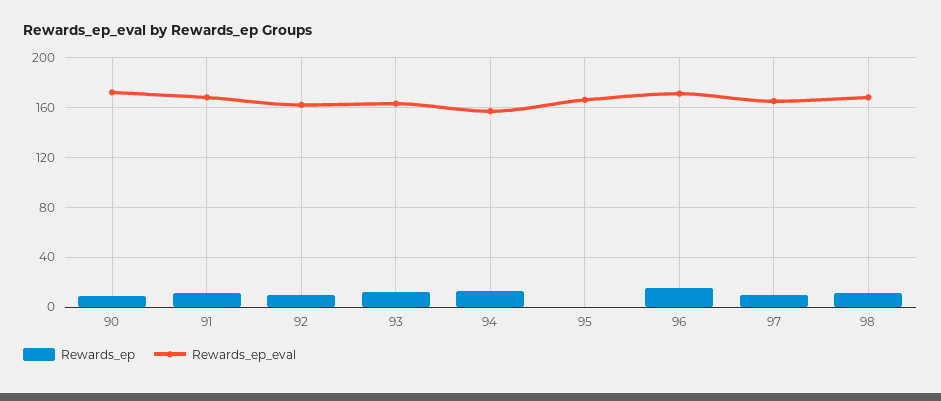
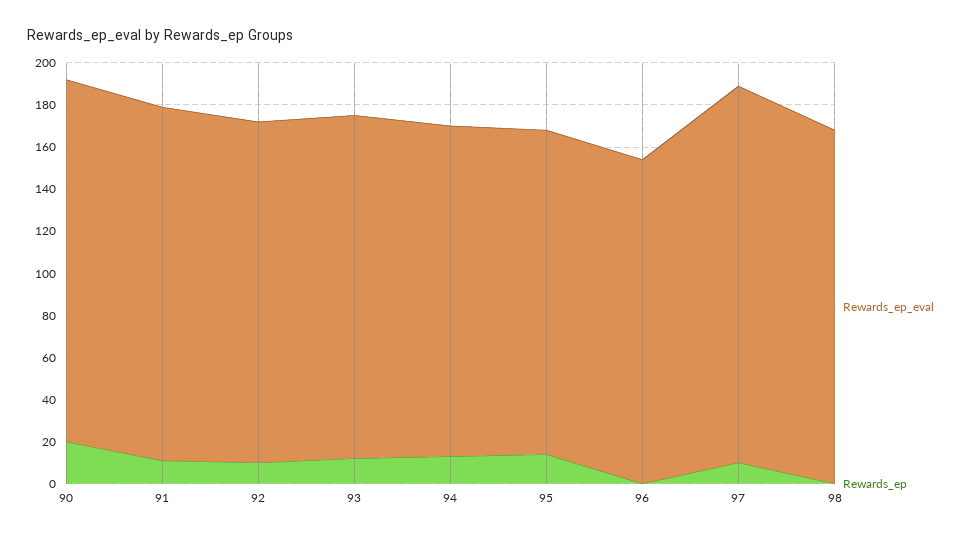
Rewards_ep, 90: 10 -> 20
Rewards_ep, 95: 0 -> 15
Rewards_ep_eval, 95: 165 -> 155
Rewards_ep, 96: 15 -> 0
Rewards_ep_eval, 96: 170 -> 155
Rewards_ep_eval, 97: 165 -> 180
Rewards_ep, 98: 10 -> 0

